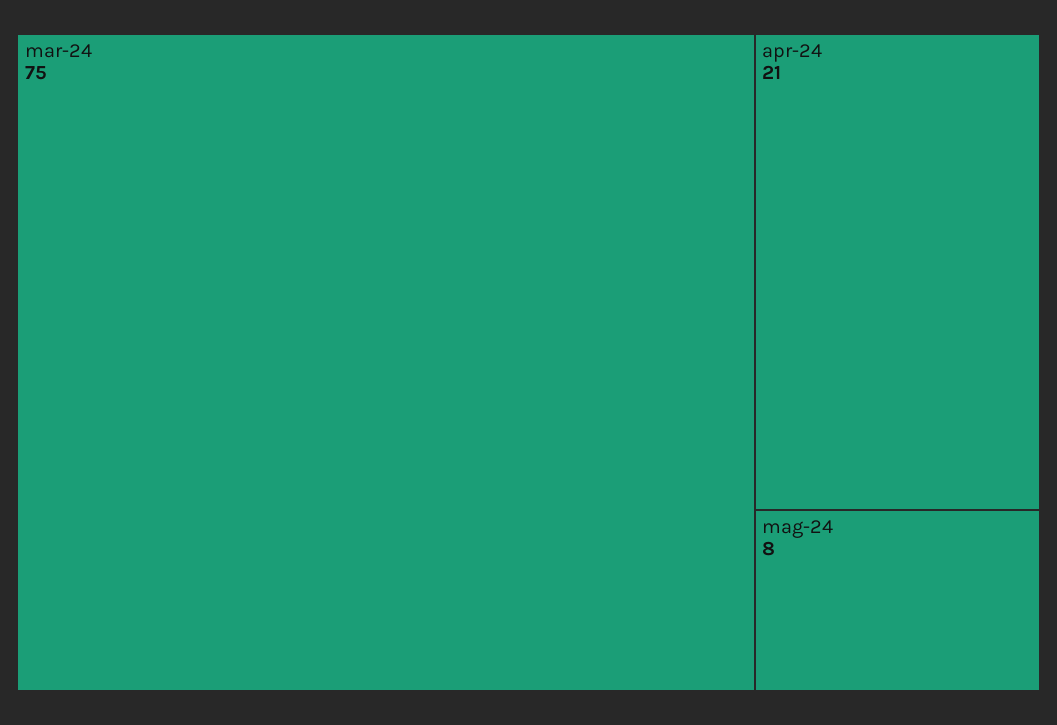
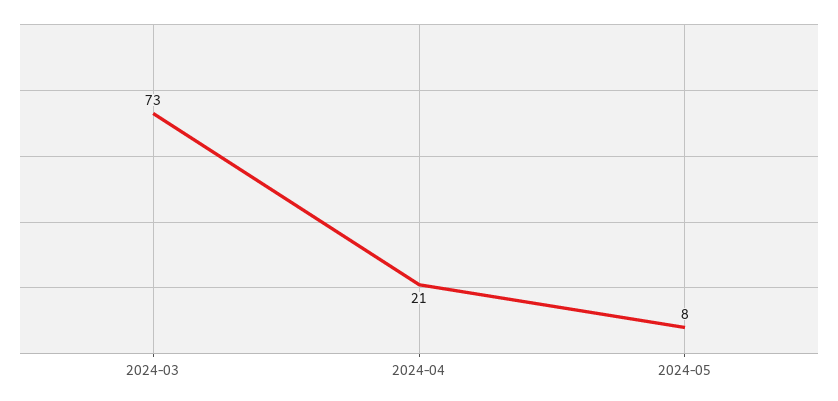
mar-24: 75 -> 73

